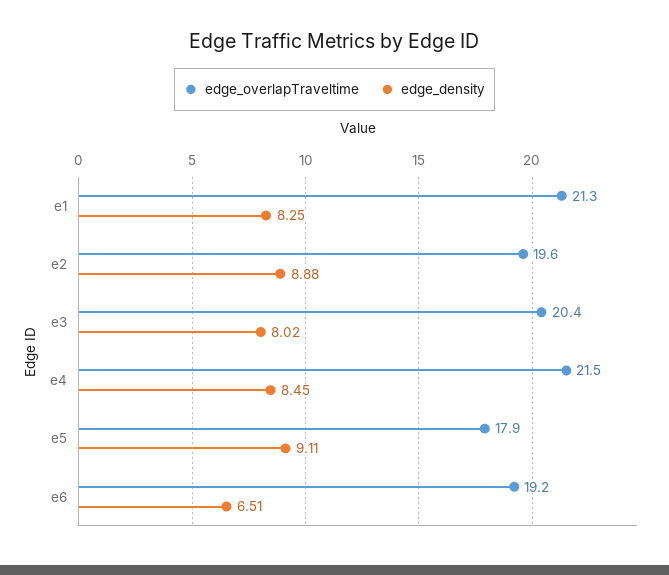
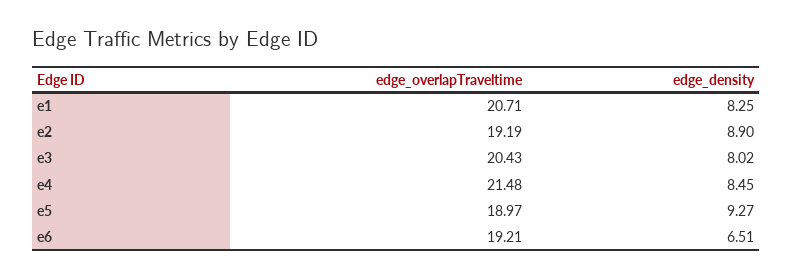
edge_overlapTraveltime, e1: 21.3 -> 20.71
edge_overlapTraveltime, e2: 19.6 -> 19.19
edge_density, e2: 8.88 -> 8.9
edge_overlapTraveltime, e5: 17.9 -> 18.97
edge_density, e5: 9.11 -> 9.27

